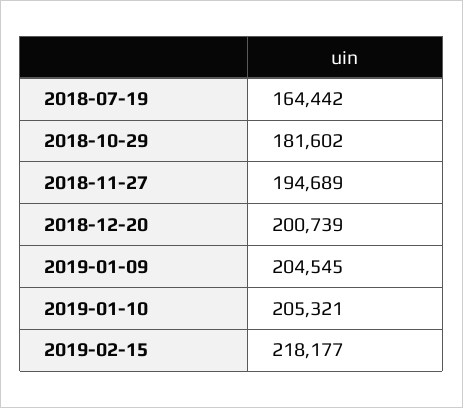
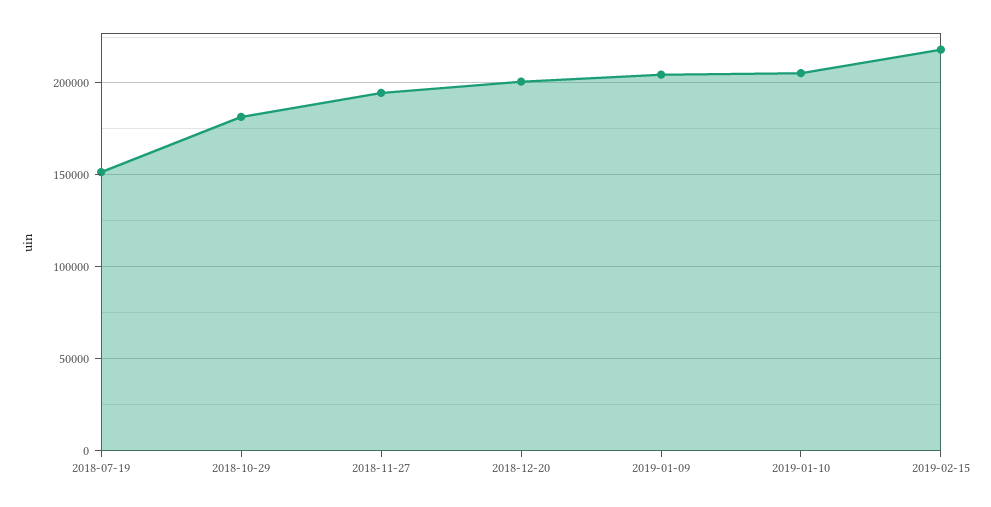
2018-07-19: 164442 -> 150000

